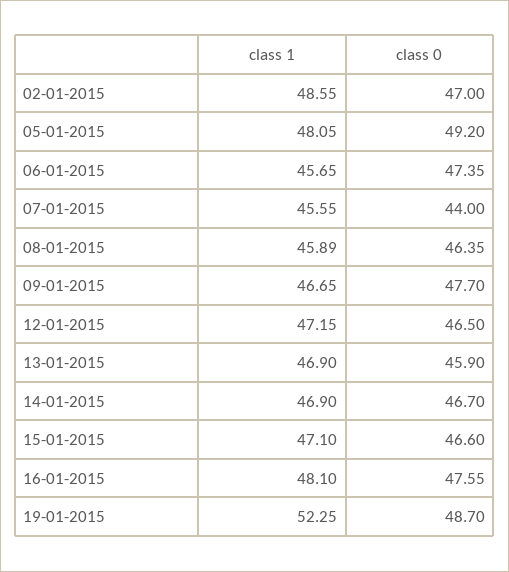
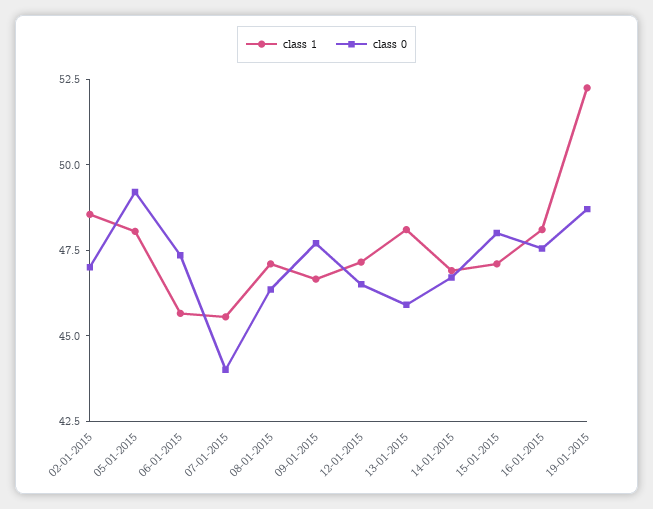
class 1, 08-01-2015: 45.89 -> 47
class 1, 13-01-2015: 46.9 -> 48
class 0, 15-01-2015: 46.6 -> 48

